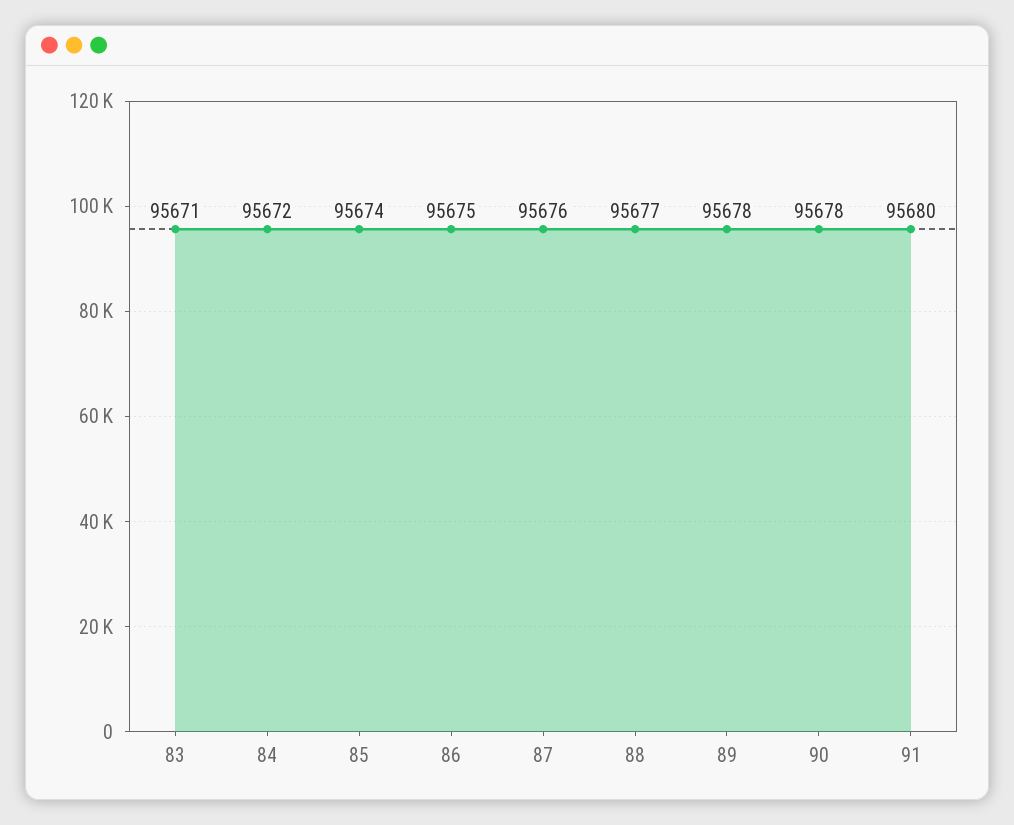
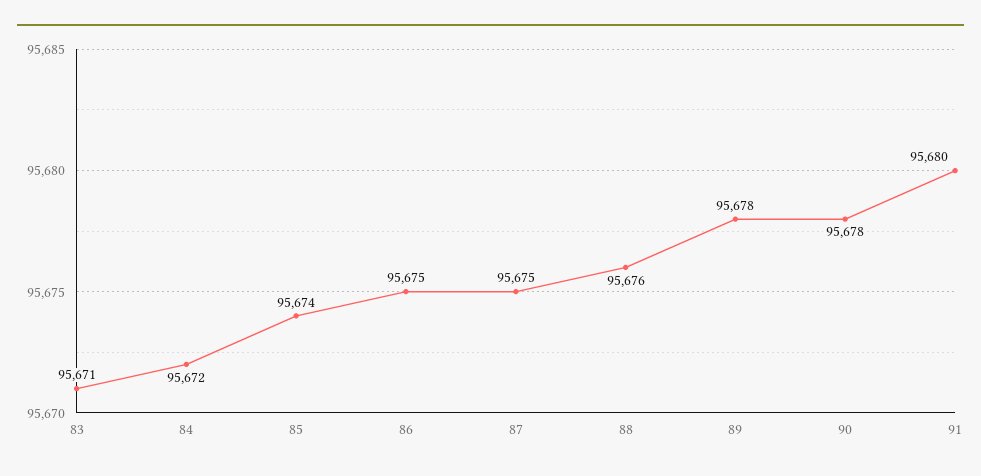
87: 95676 -> 95675
88: 95677 -> 95676

